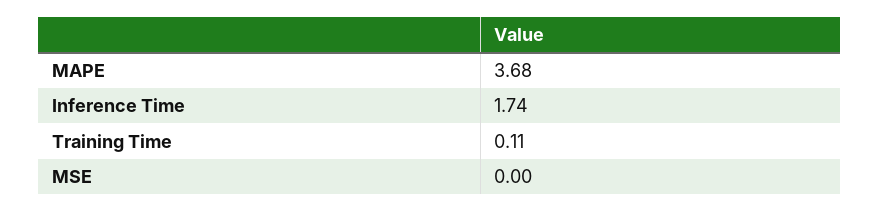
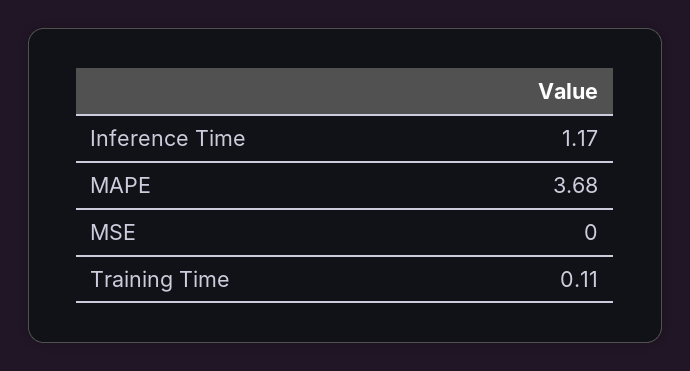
Inference Time: 1.74 -> 1.17

